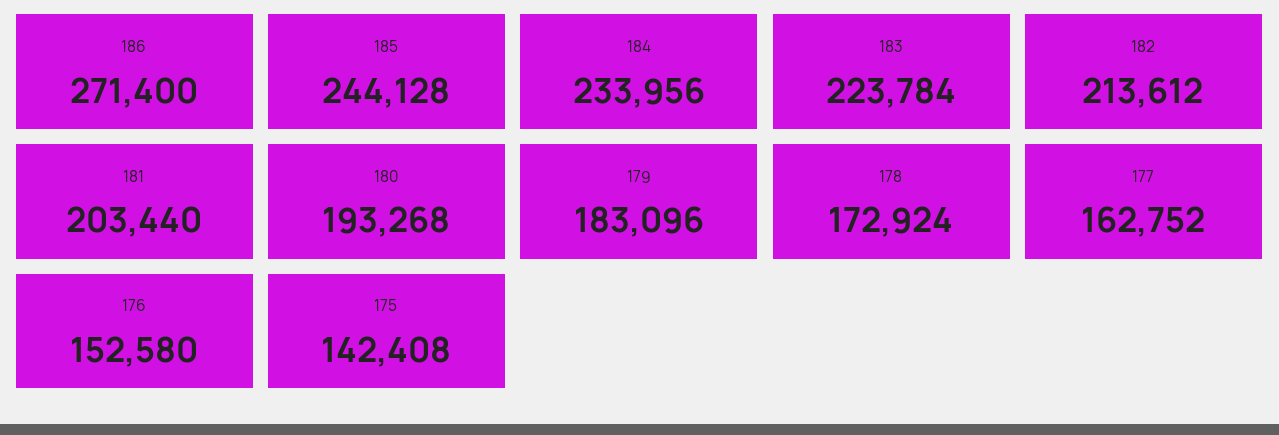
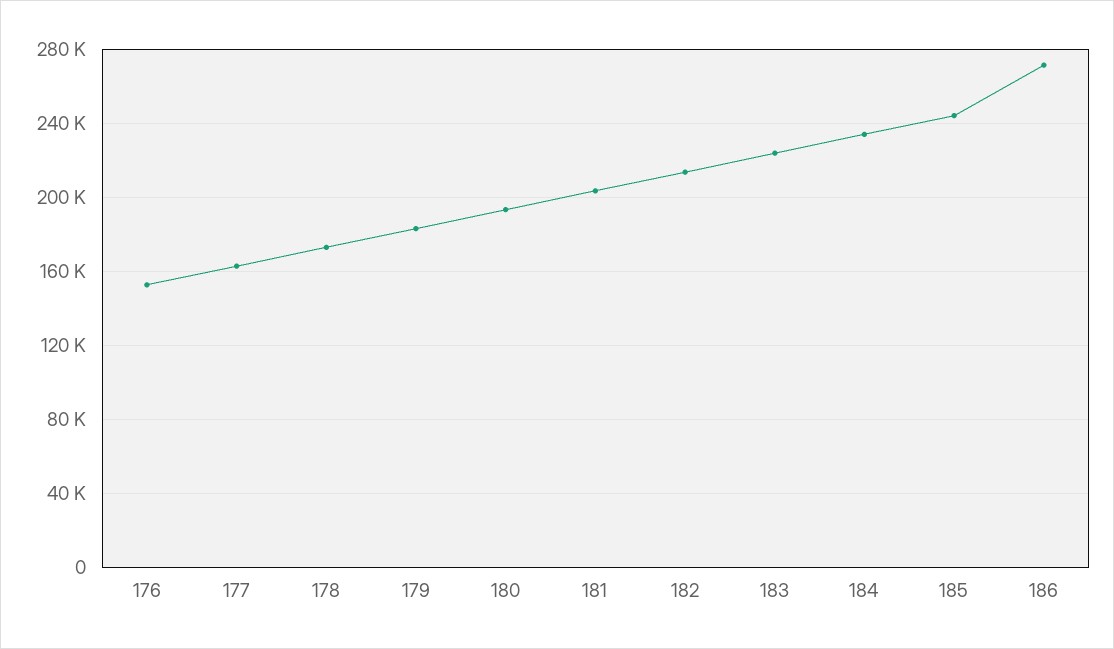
175: 142408 -> none

